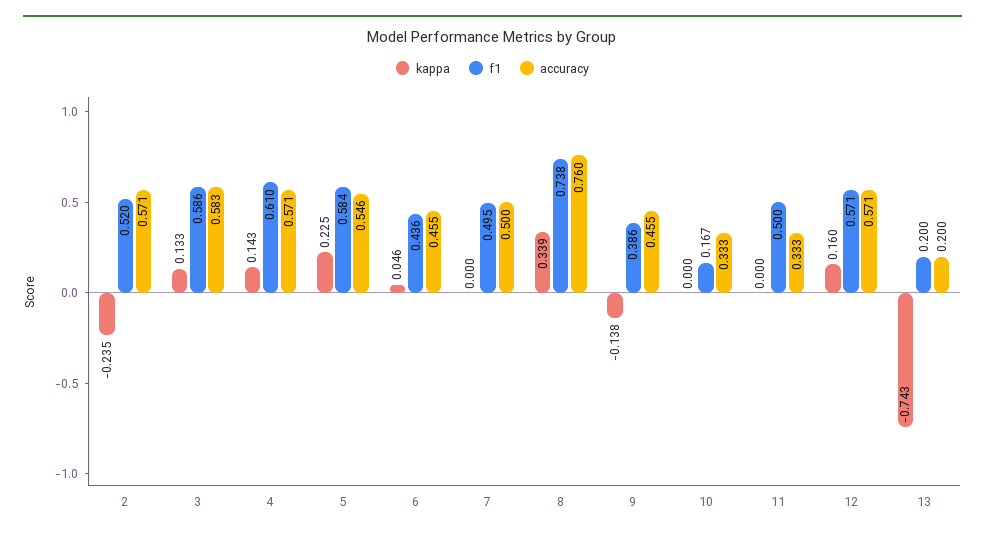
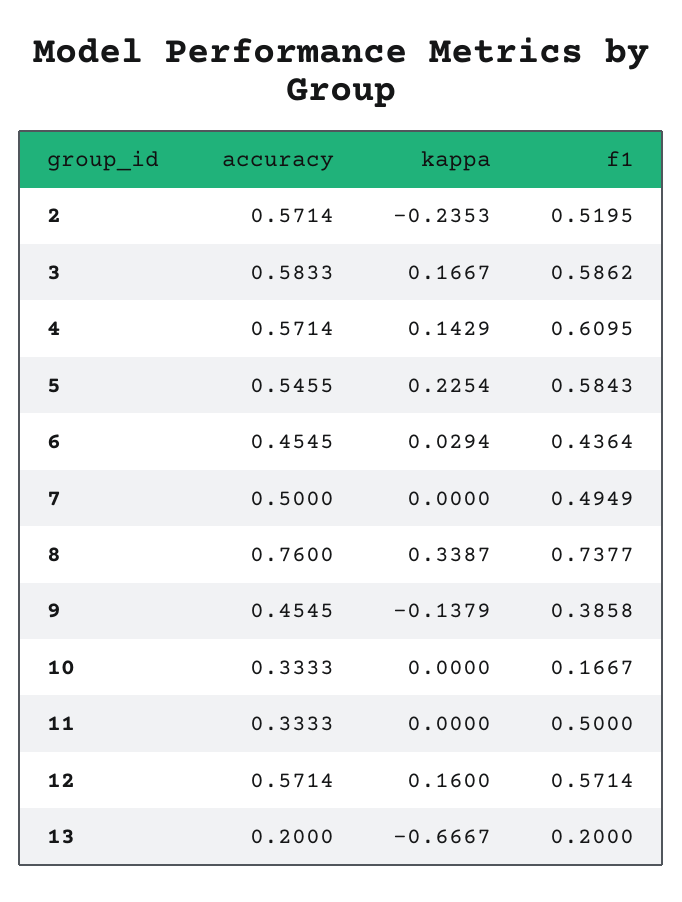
kappa, 3: 0.133 -> 0.1667
kappa, 6: 0.046 -> 0.0294
kappa, 13: -0.743 -> -0.6667

